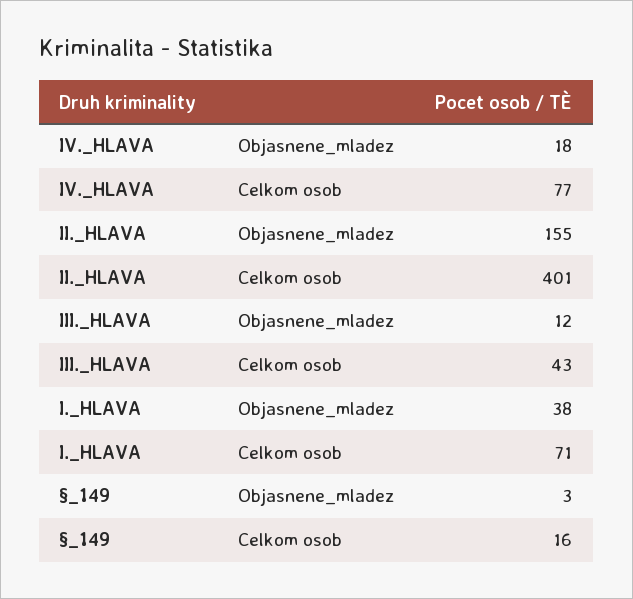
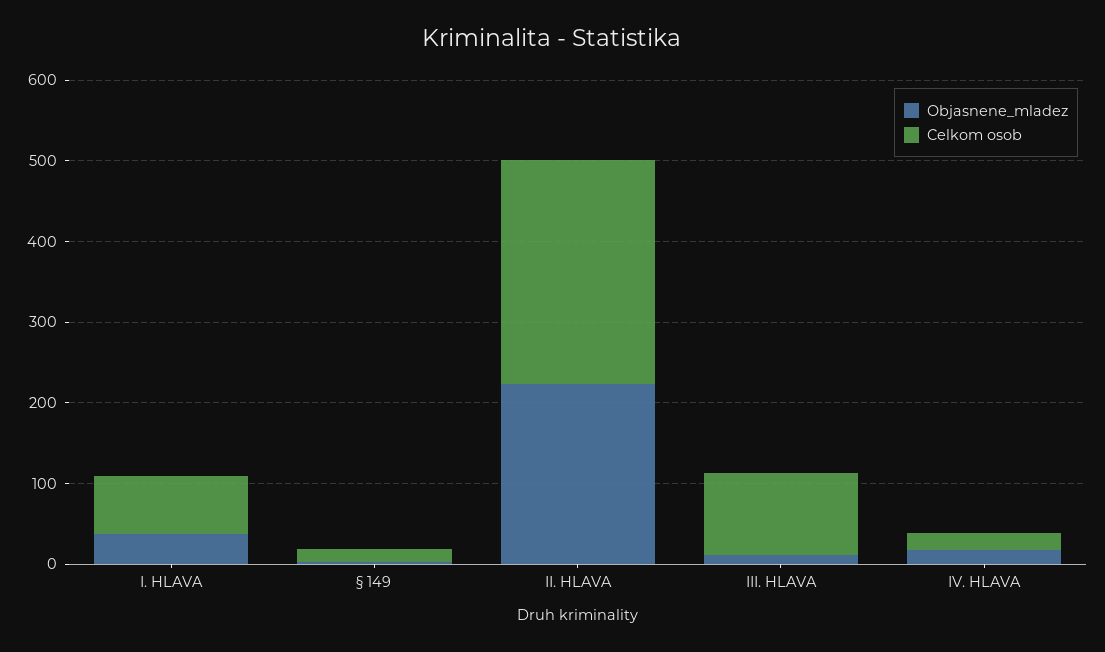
Celkom osob, IV._HLAVA: 77 -> 20
Objasnene_mladez, II._HLAVA: 155 -> 220
Celkom osob, II._HLAVA: 401 -> 280
Celkom osob, III._HLAVA: 43 -> 100

